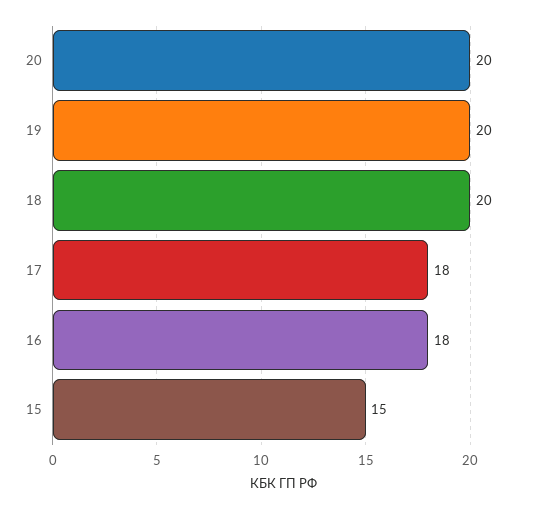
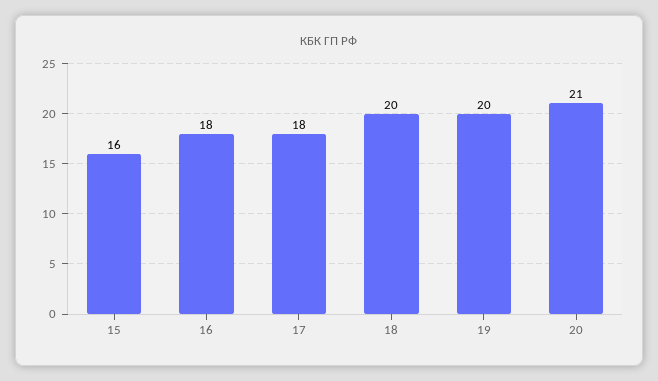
20: 20 -> 21
15: 15 -> 16

